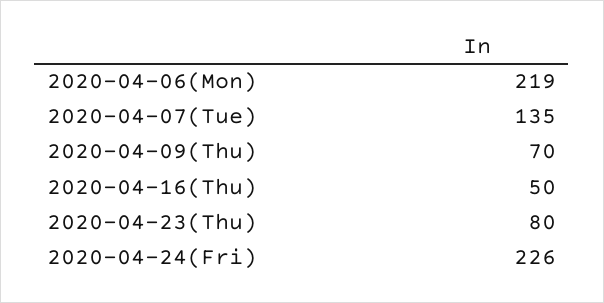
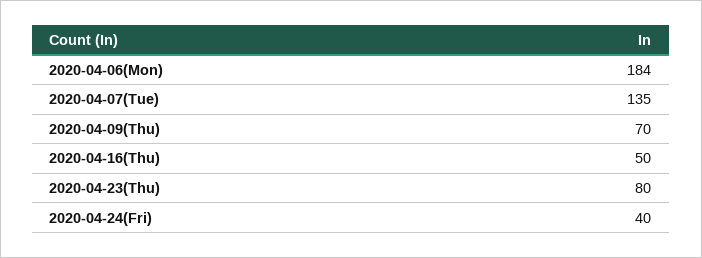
2020-04-06(Mon): 219 -> 184
2020-04-24(Fri): 226 -> 40

